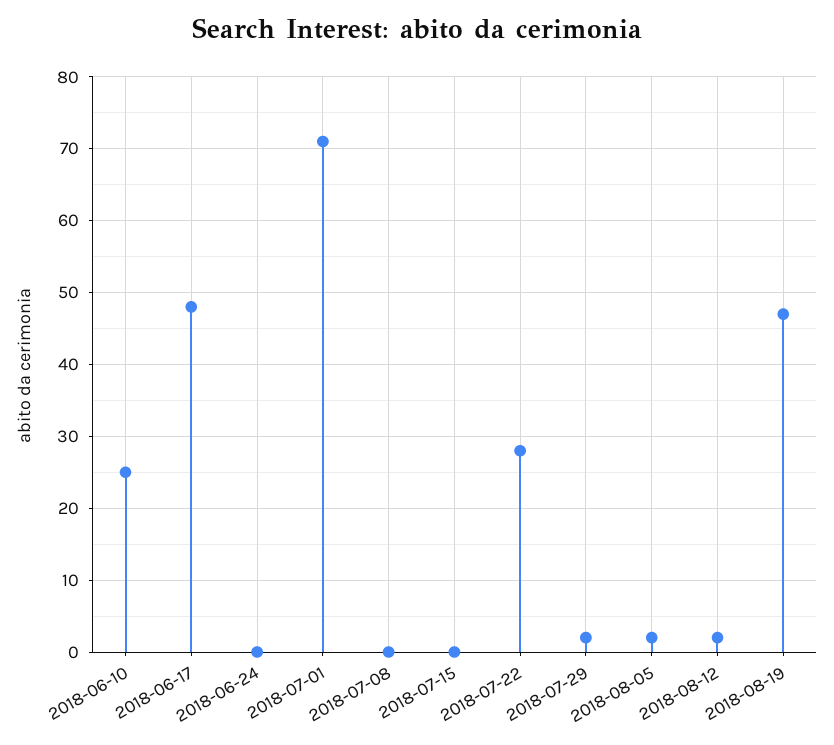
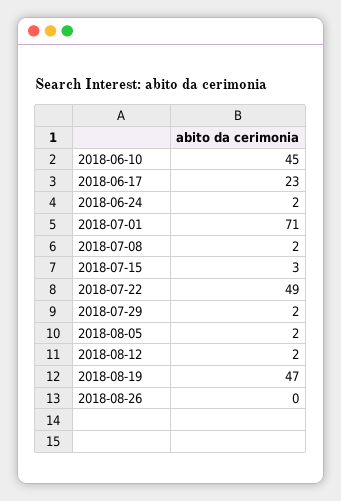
2018-06-10: 25 -> 45
2018-06-17: 48 -> 23
2018-06-24: 0 -> 2
2018-07-08: 0 -> 2
2018-07-15: 0 -> 3
2018-07-22: 28 -> 49
2018-08-26: none -> 0

